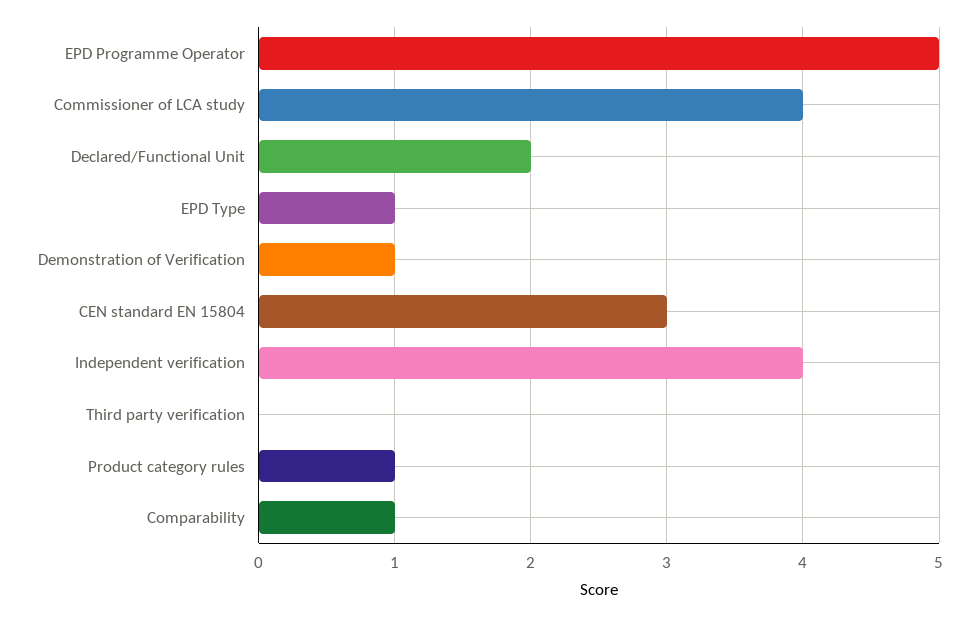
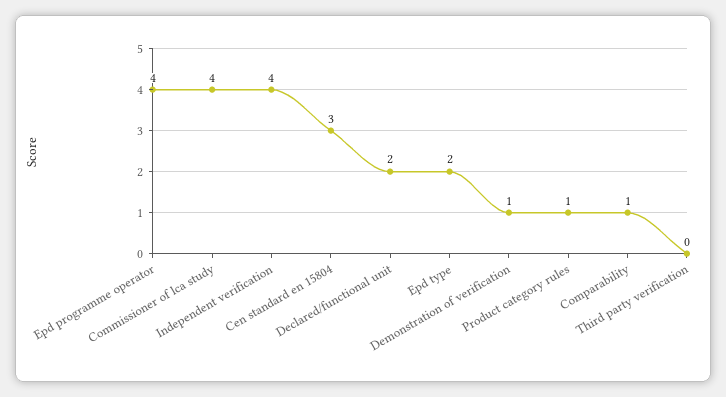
EPD Programme Operator: 5 -> 4
EPD Type: 1 -> 2

